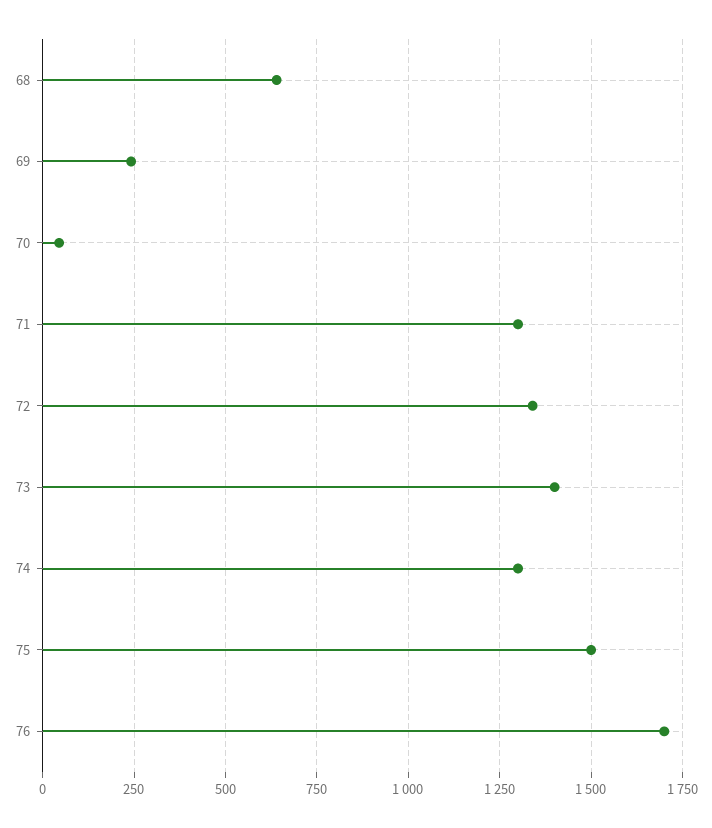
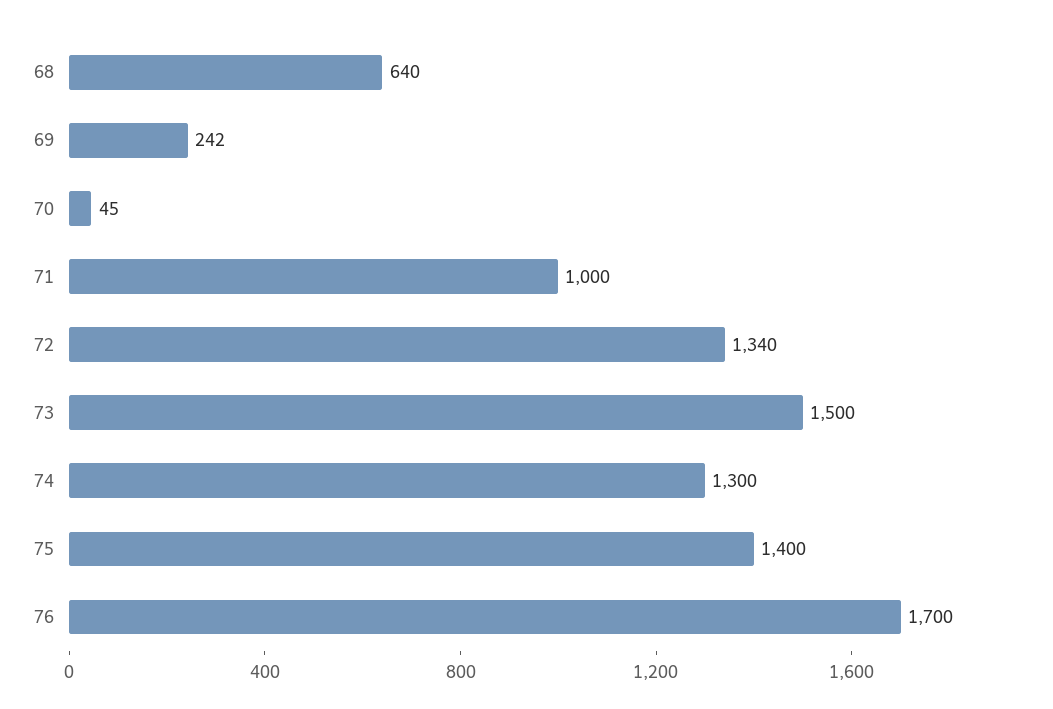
71: 1300 -> 1000
73: 1400 -> 1500
75: 1500 -> 1400

